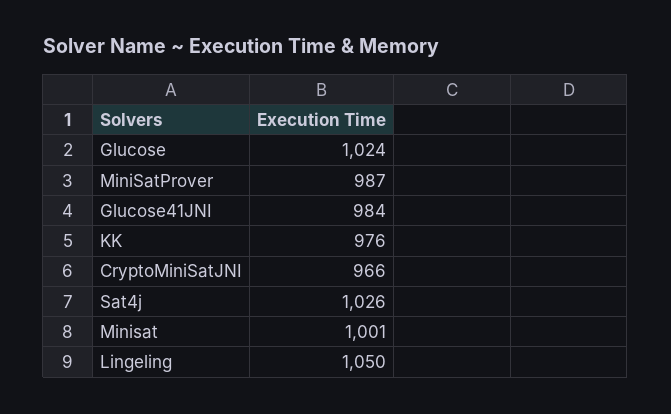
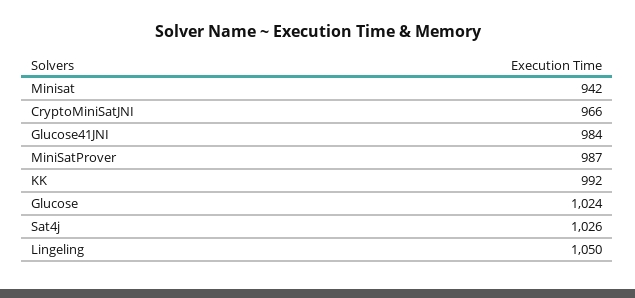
KK: 976 -> 992
Minisat: 1001 -> 942

